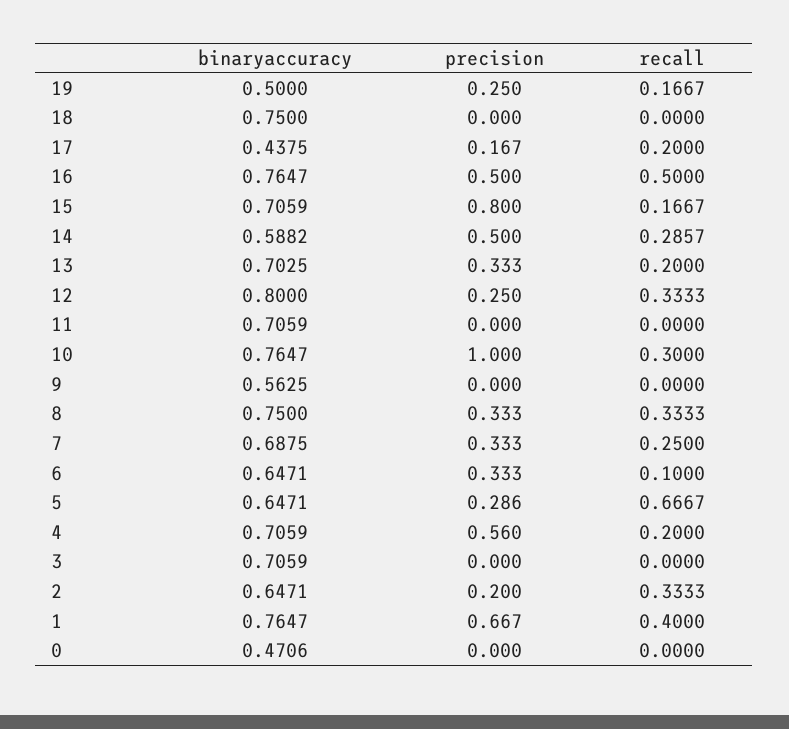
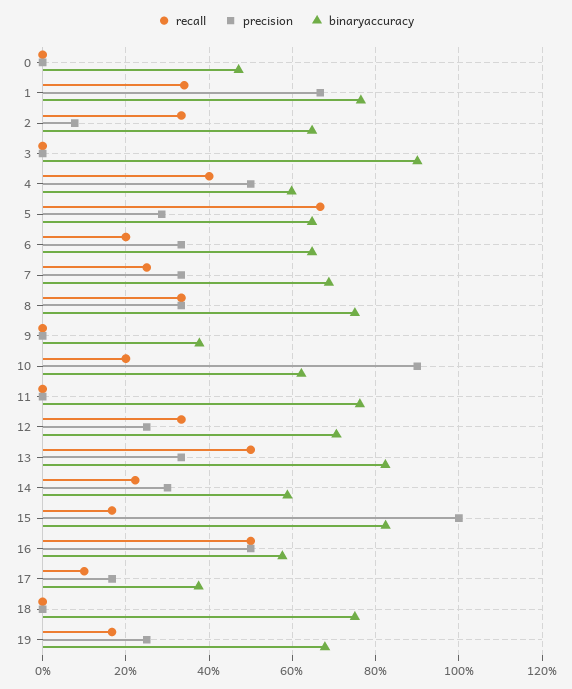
binaryaccuracy, 19: 0.5 -> 0.68
binaryaccuracy, 17: 0.4375 -> 0.38
recall, 17: 0.2 -> 0.1
binaryaccuracy, 16: 0.7647 -> 0.58
binaryaccuracy, 15: 0.7059 -> 0.82
precision, 15: 0.8 -> 1
precision, 14: 0.5 -> 0.3
recall, 14: 0.2857 -> 0.22
binaryaccuracy, 13: 0.7025 -> 0.82
recall, 13: 0.2 -> 0.5
binaryaccuracy, 12: 0.8 -> 0.7
binaryaccuracy, 11: 0.7059 -> 0.76
binaryaccuracy, 10: 0.7647 -> 0.62
precision, 10: 1 -> 0.9
recall, 10: 0.3 -> 0.2
binaryaccuracy, 9: 0.5625 -> 0.38
recall, 6: 0.1 -> 0.2
binaryaccuracy, 4: 0.7059 -> 0.6
precision, 4: 0.56 -> 0.5
recall, 4: 0.2 -> 0.4
binaryaccuracy, 3: 0.7059 -> 0.9
precision, 2: 0.2 -> 0.08
recall, 1: 0.4 -> 0.34

